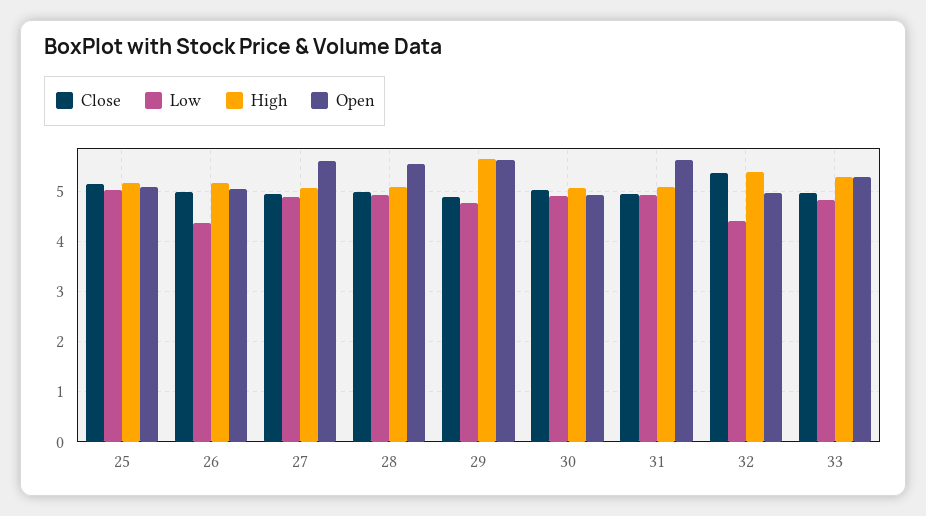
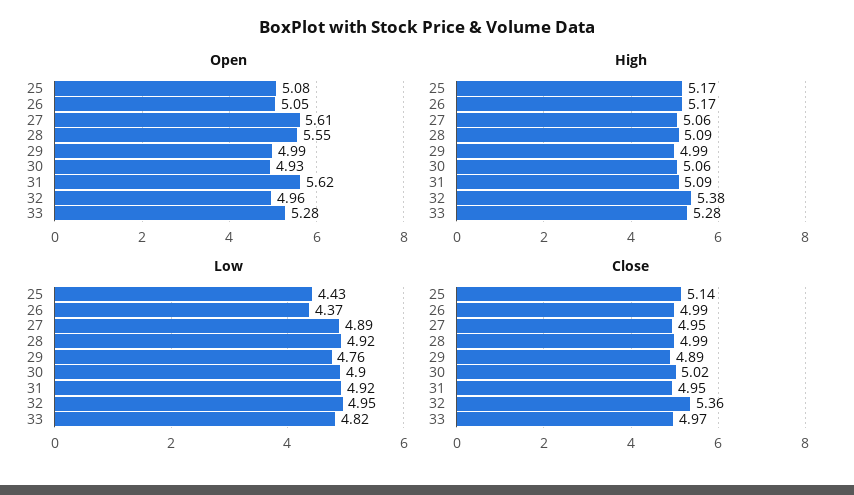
Low, 25: 5 -> 4.43
High, 29: 5.6 -> 4.99
Open, 29: 5.6 -> 4.99
Low, 32: 4.4 -> 4.95

